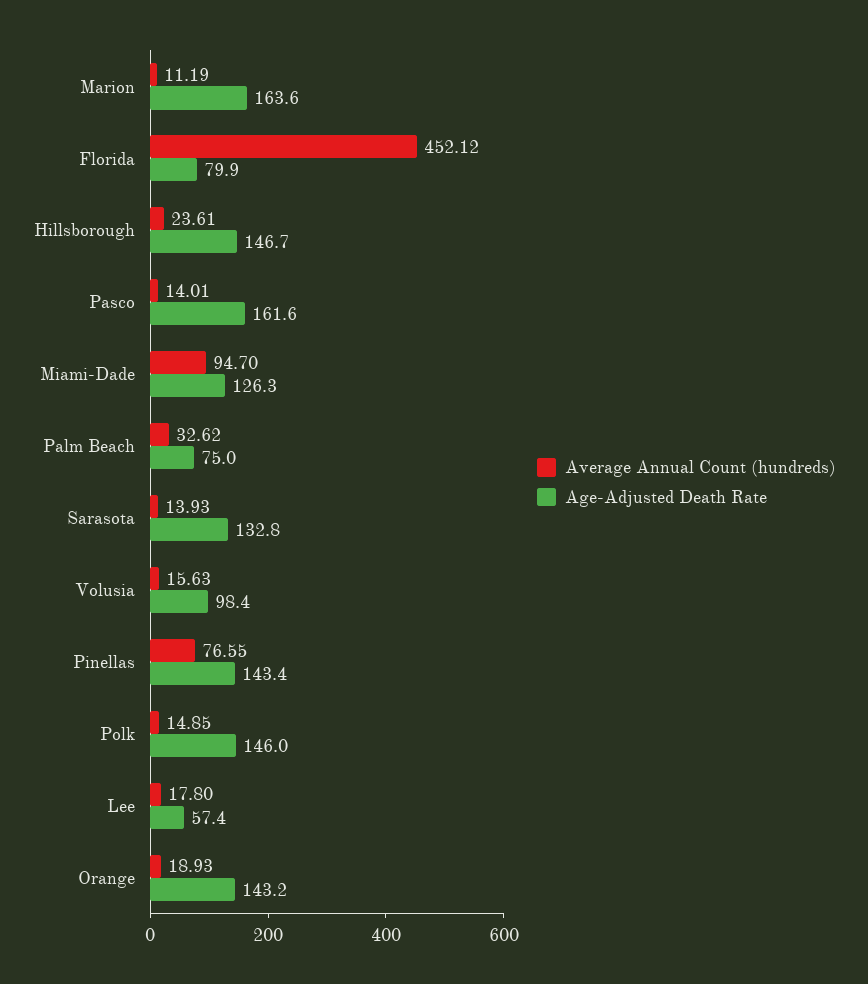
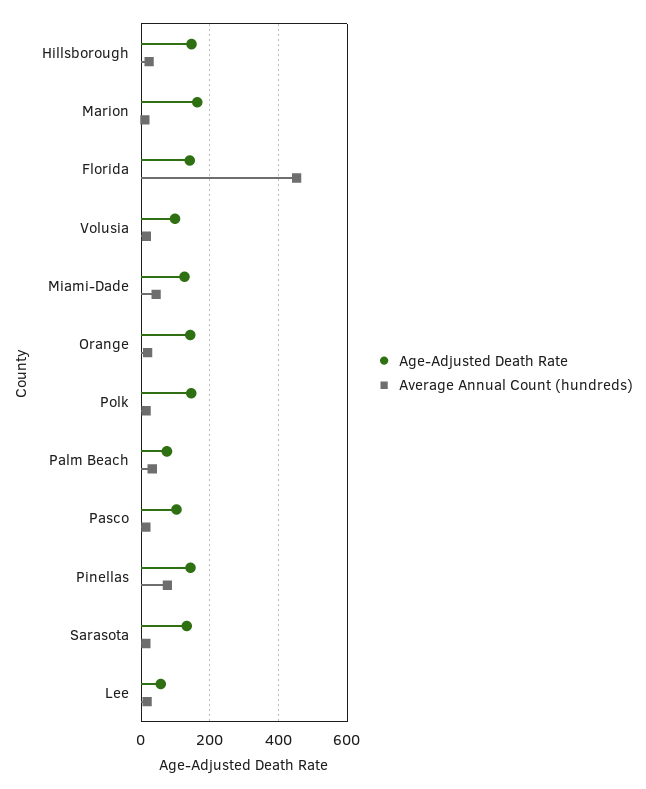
Age-Adjusted Death Rate, Florida: 79.9 -> 140
Age-Adjusted Death Rate, Pasco: 161.6 -> 100
Average Annual Count (hundreds), Miami-Dade: 94.7 -> 40

